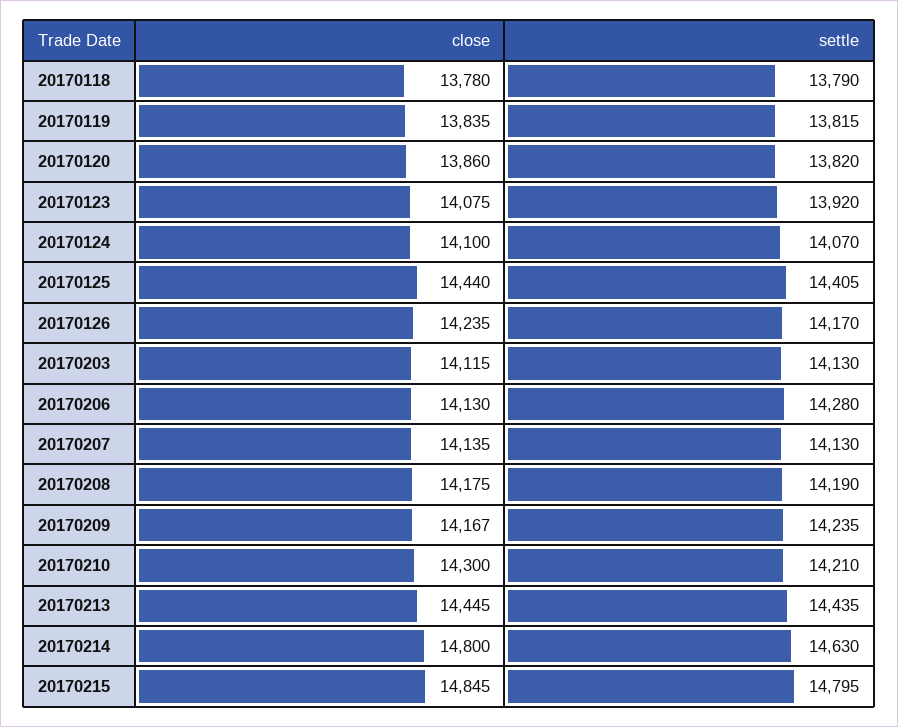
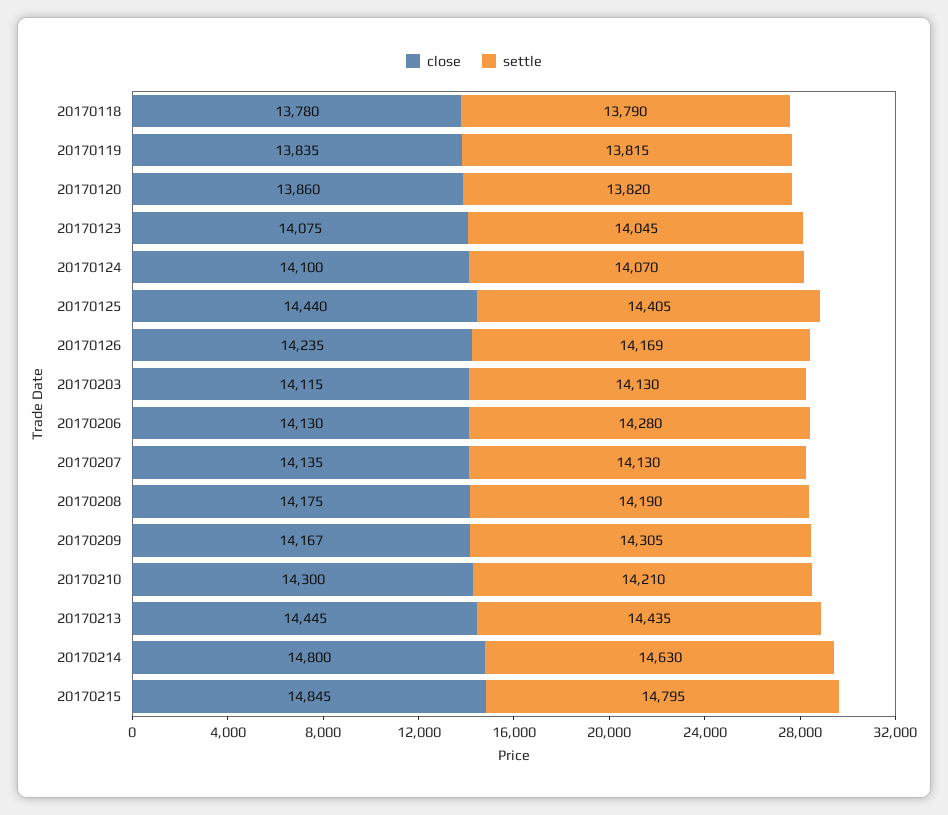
settle, 20170123: 13920 -> 14045
settle, 20170126: 14170 -> 14169
settle, 20170209: 14235 -> 14305

